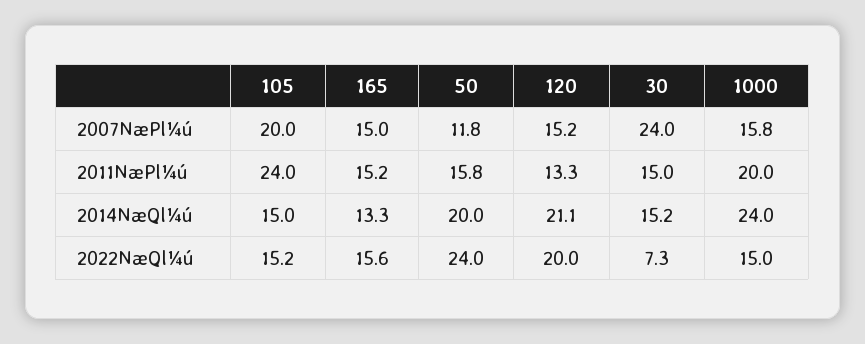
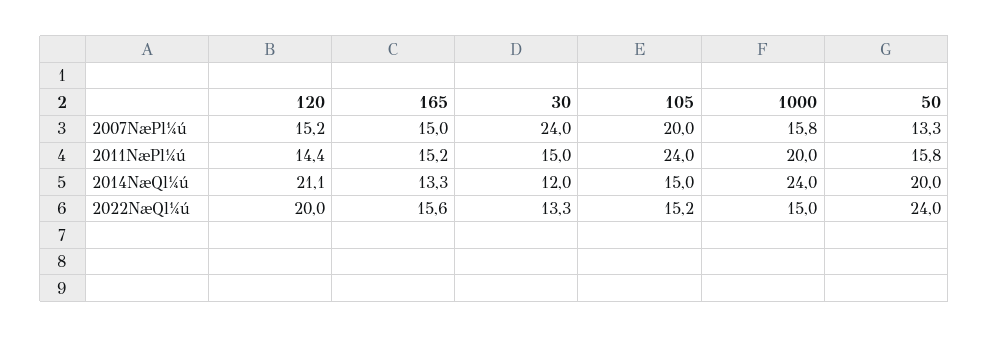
50, 2007NæPl¼ú: 11.8 -> 13.3
120, 2011NæPl¼ú: 13.3 -> 14.4
30, 2014NæQl¼ú: 15.2 -> 12
30, 2022NæQl¼ú: 7.3 -> 13.3

